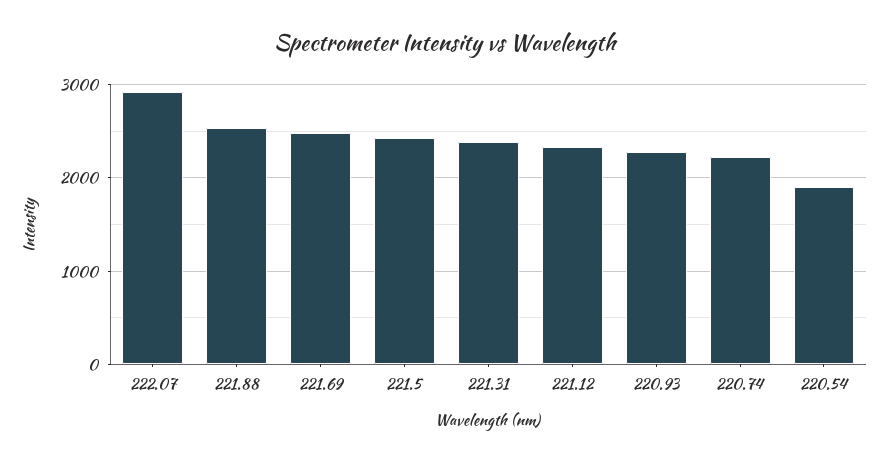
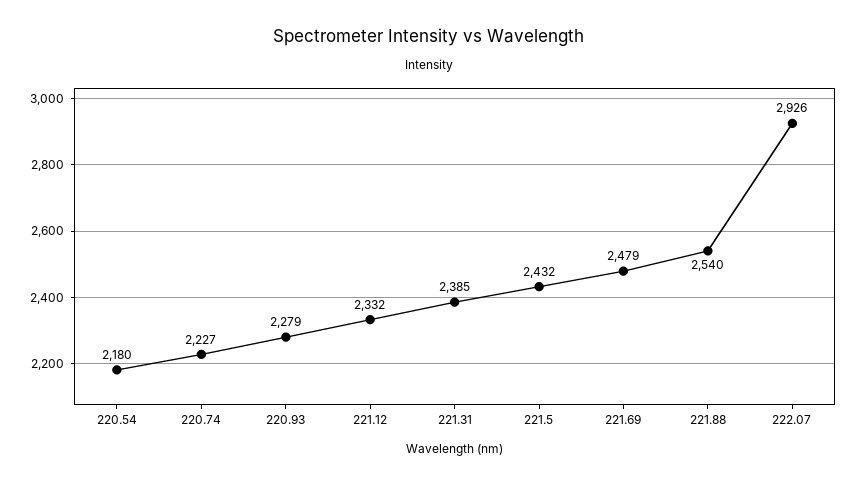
220.54: 1900 -> 2180

